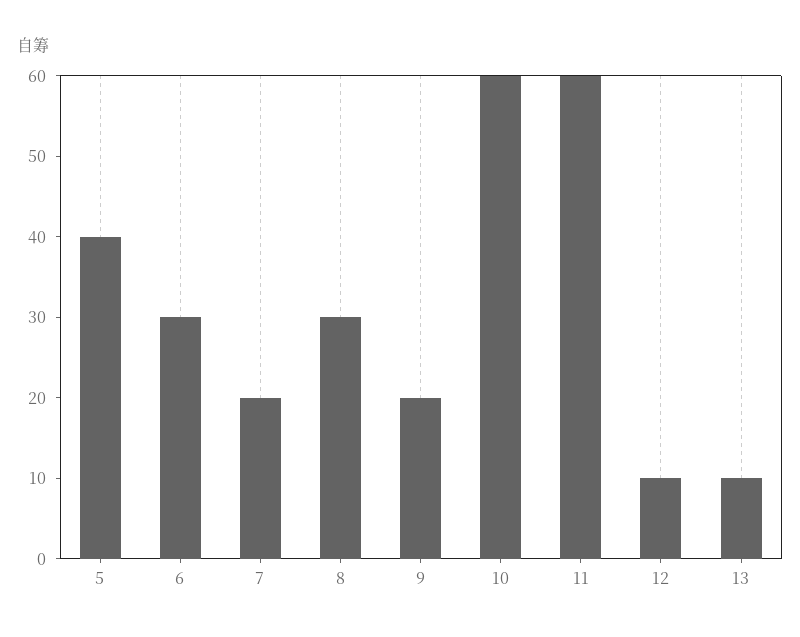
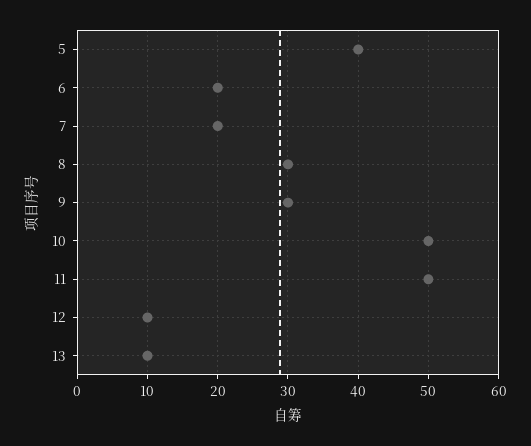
6: 30 -> 20
9: 20 -> 30
10: 60 -> 50
11: 60 -> 50

